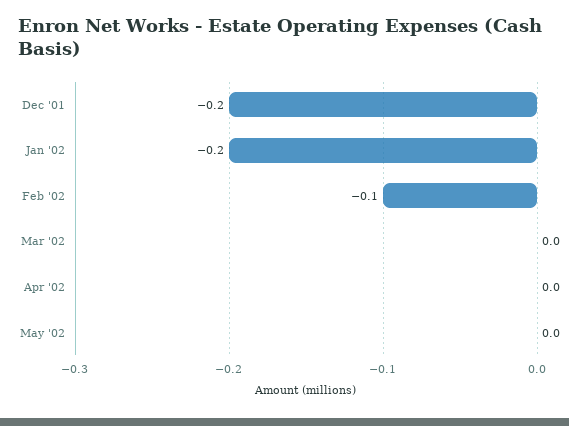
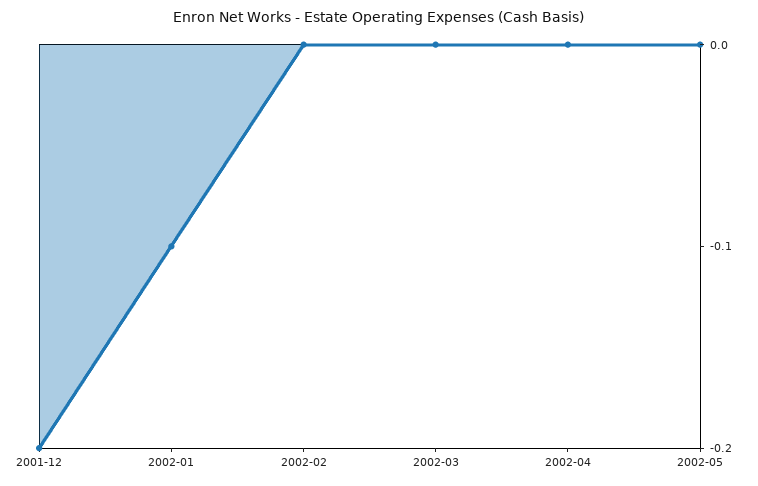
Jan '02: -0.2 -> -0.1
Feb '02: -0.1 -> 0

